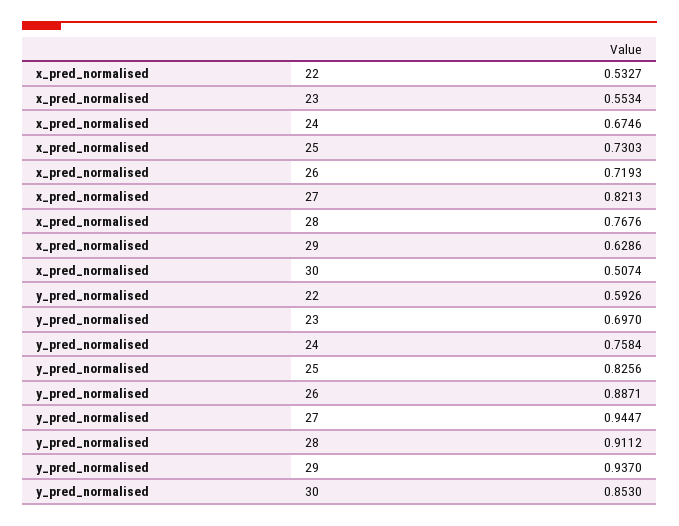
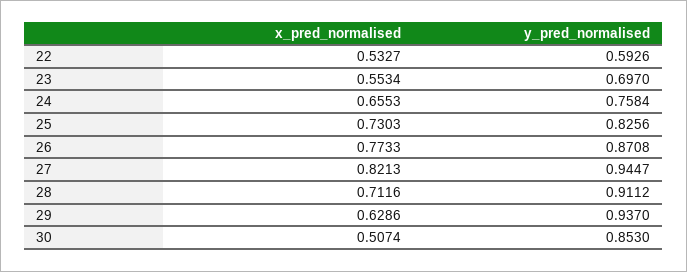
x_pred_normalised, 24: 0.6746 -> 0.6553
x_pred_normalised, 26: 0.7193 -> 0.7733
x_pred_normalised, 28: 0.7676 -> 0.7116
y_pred_normalised, 26: 0.8871 -> 0.8708

